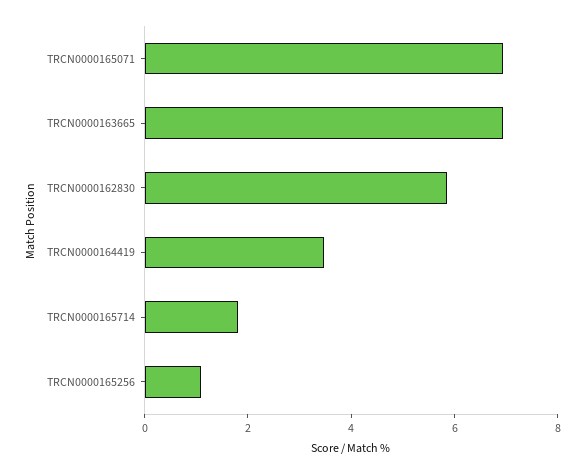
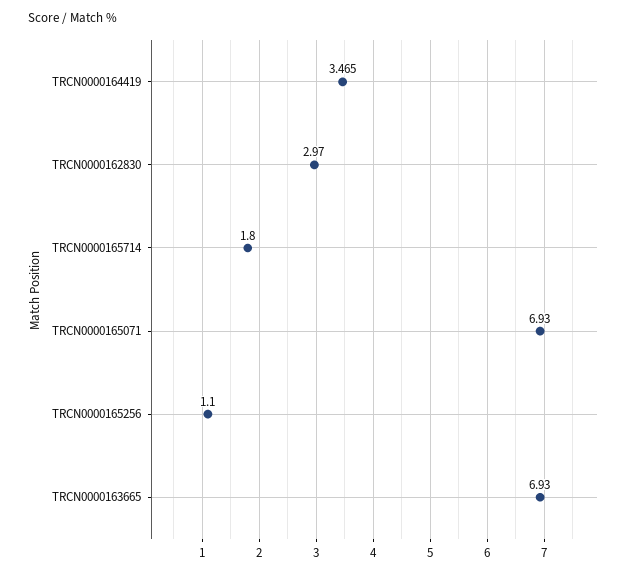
TRCN0000162830: 6 -> 2.97

